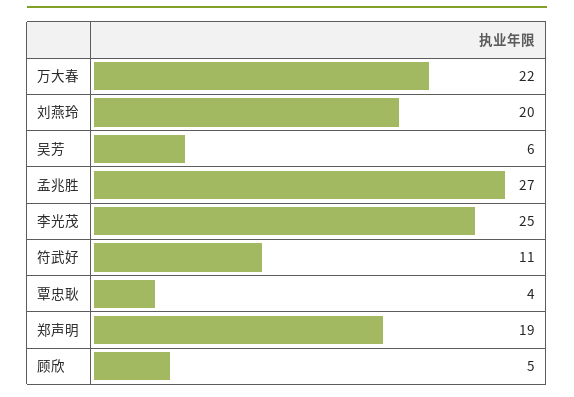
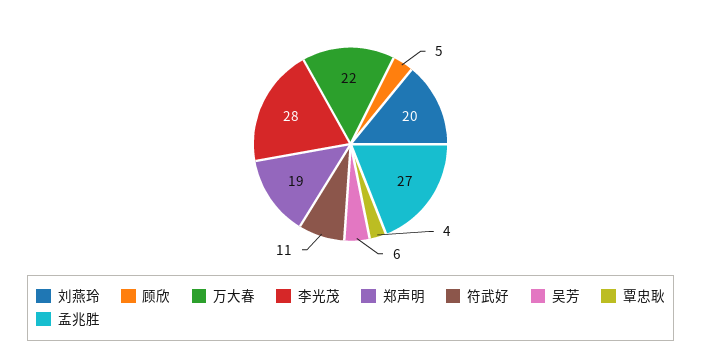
李光茂: 25 -> 28

